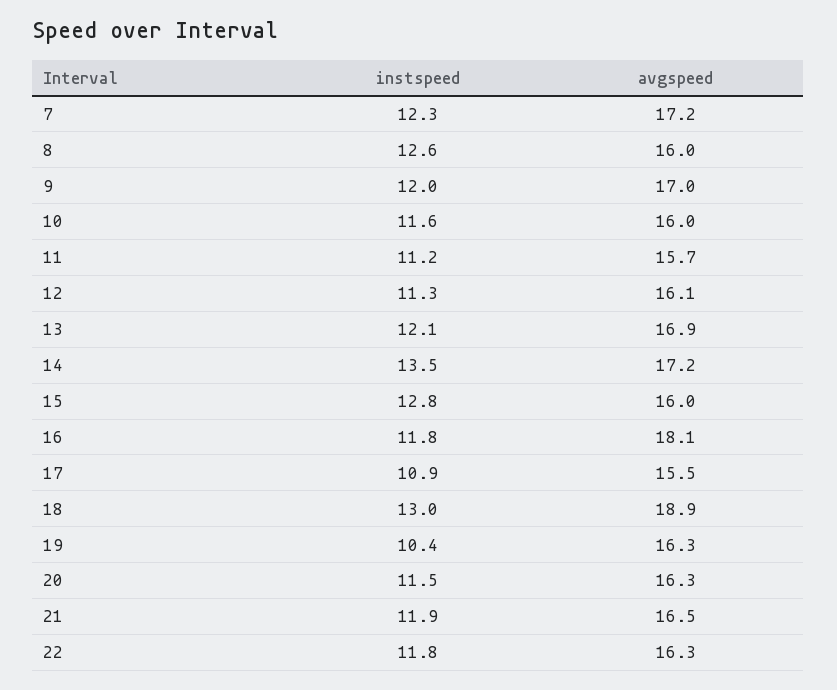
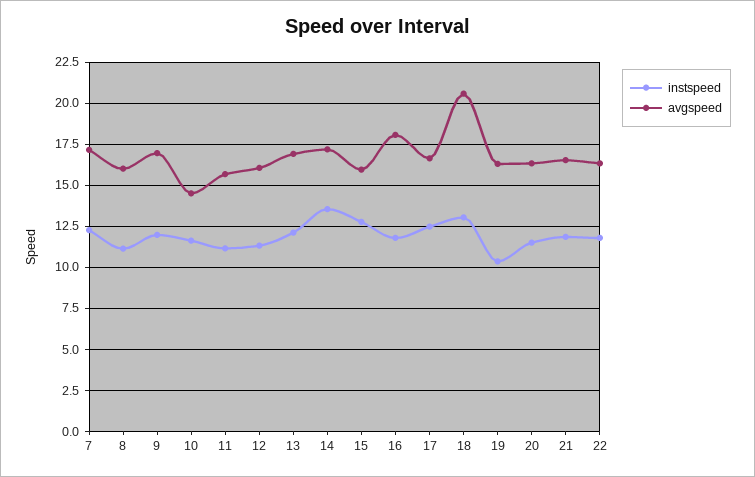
instspeed, 8: 12.6 -> 11
avgspeed, 10: 16 -> 14.5
instspeed, 17: 10.9 -> 12.5
avgspeed, 17: 15.5 -> 16.5
avgspeed, 18: 18.9 -> 20.5

